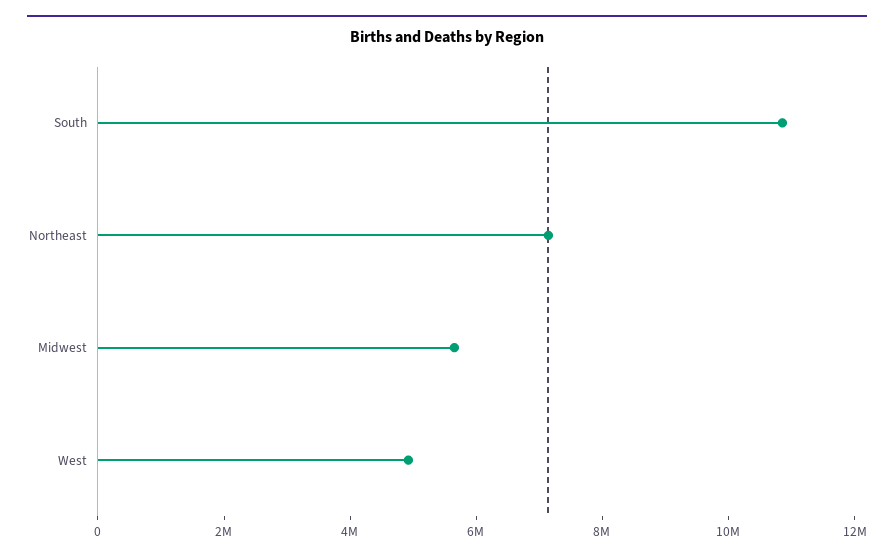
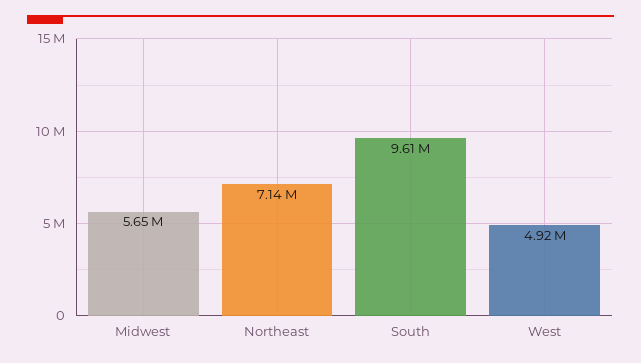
South: 11000000 -> 9610000

